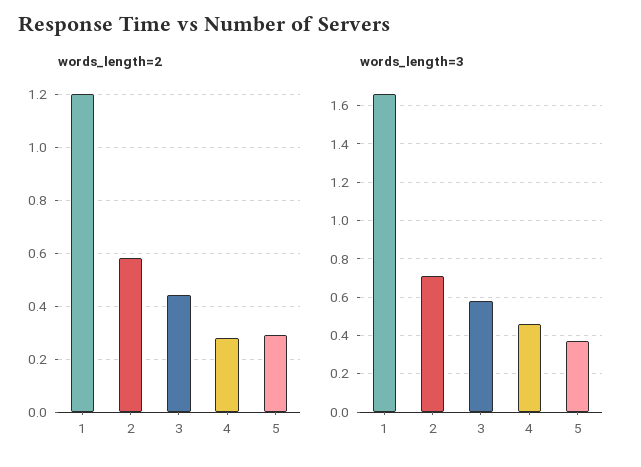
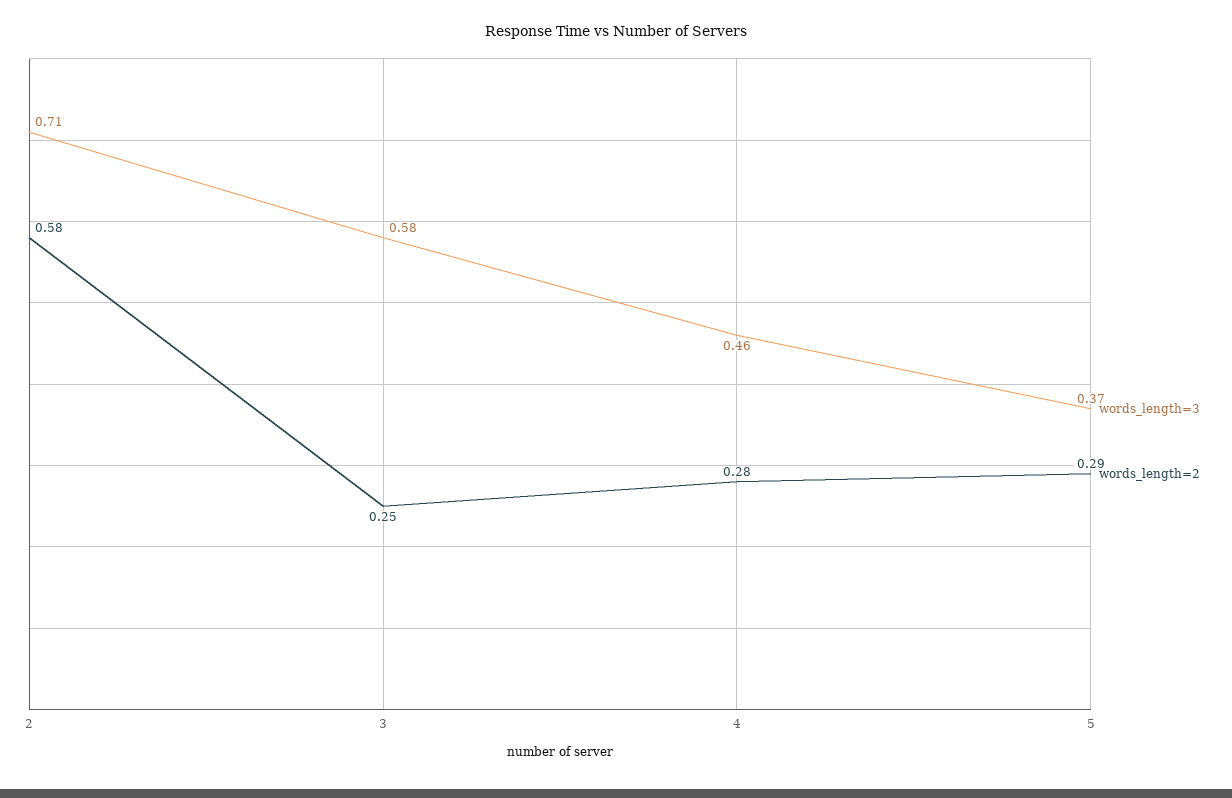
words_length=2, 1: 1.2 -> none
words_length=2, 3: 0.45 -> 0.25
words_length=3, 1: 1.65 -> none

